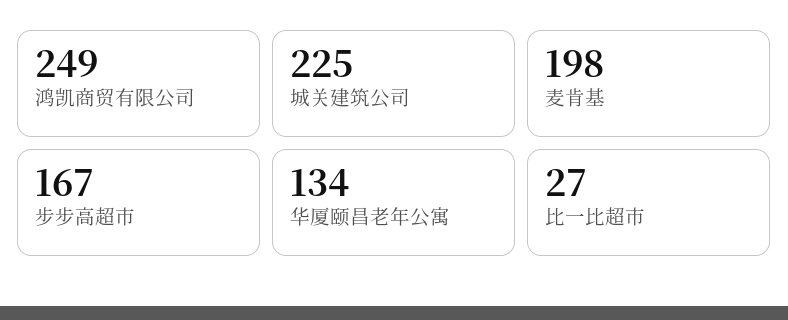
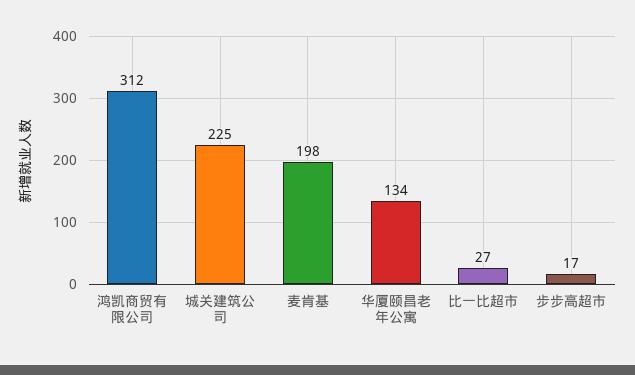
鸿凯商贸有限公司: 249 -> 312
步步高超市: 167 -> 17

